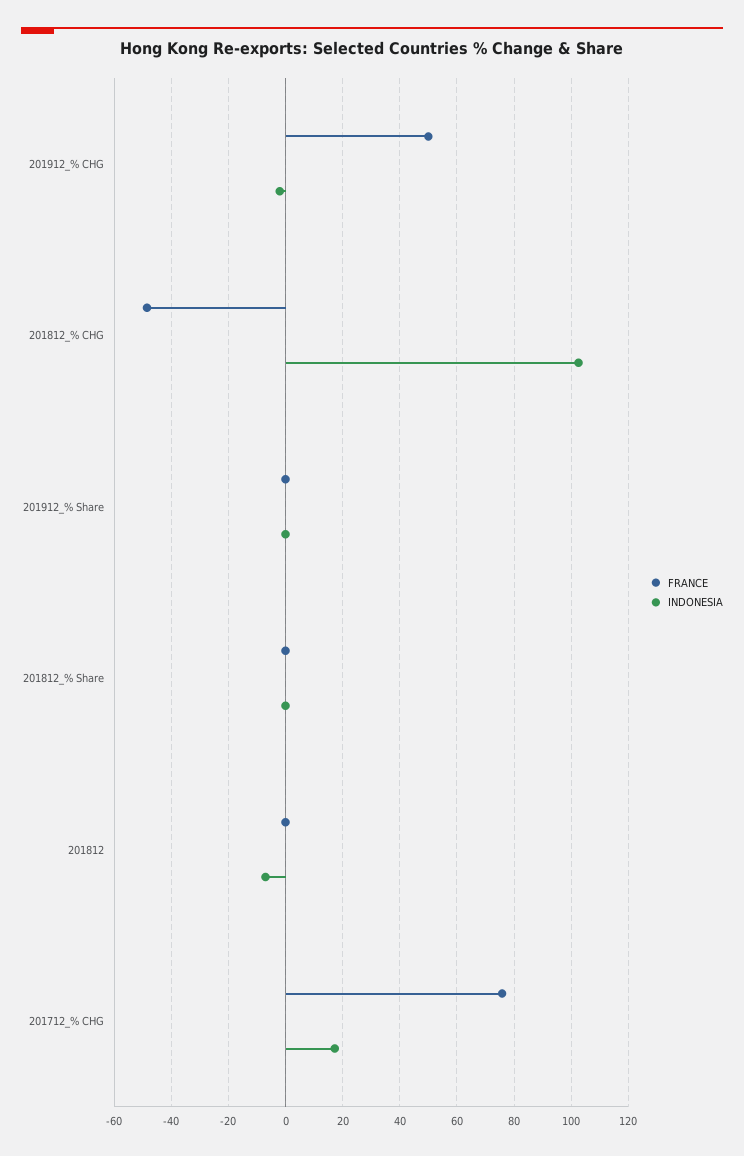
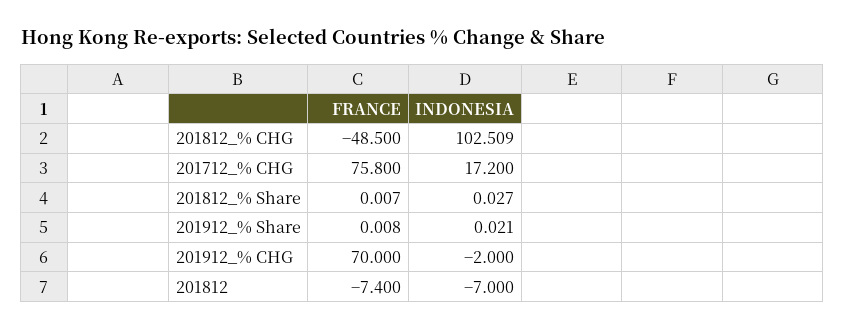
FRANCE, 201912_% CHG: 50 -> 70
FRANCE, 201812: 0 -> -7.4

